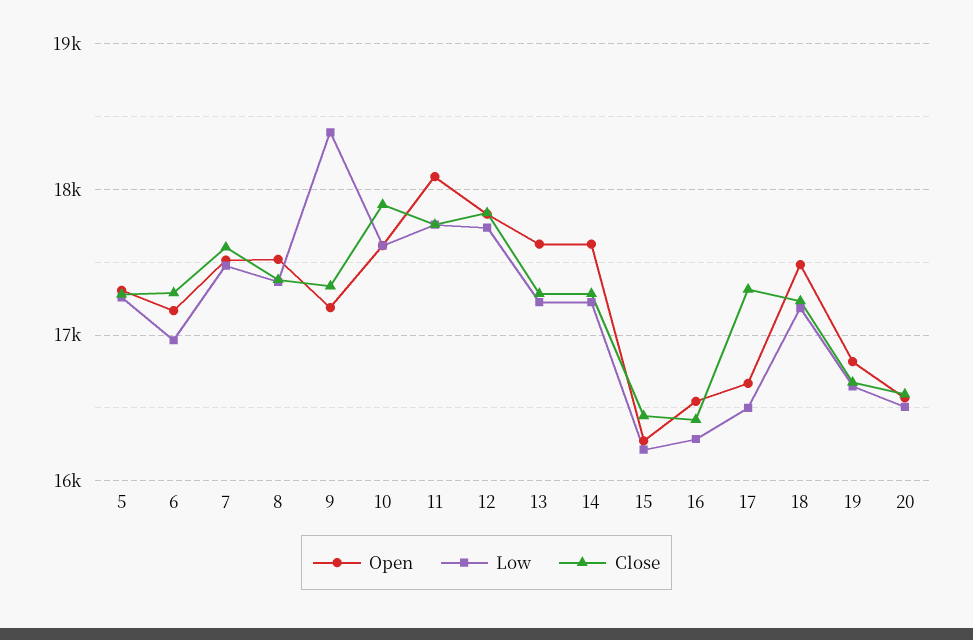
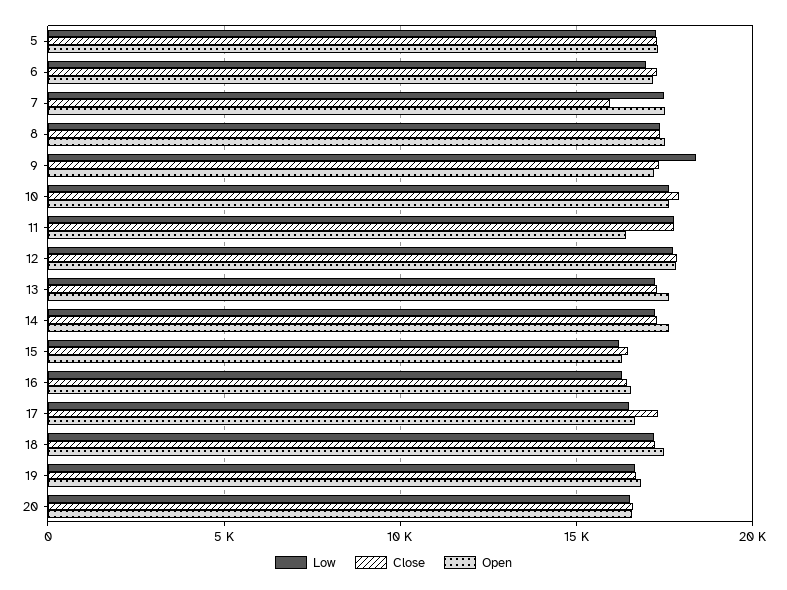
Close, 7: 17600 -> 16000
Open, 11: 18100 -> 16500

